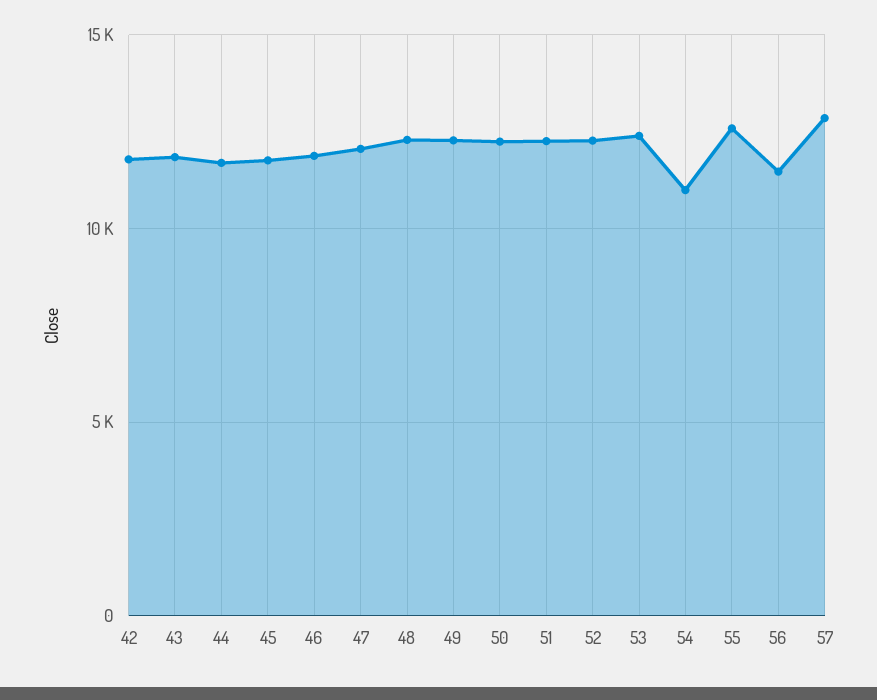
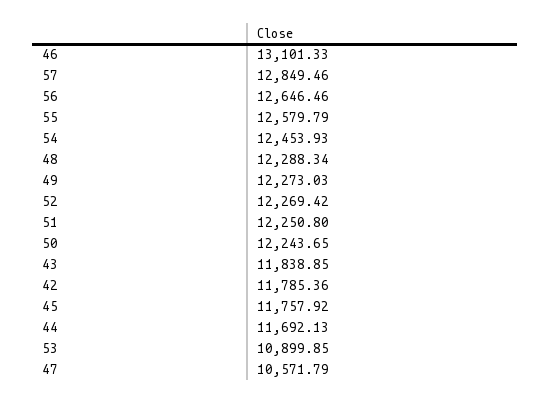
46: 12000 -> 13101.33
47: 12000 -> 10571.79
53: 12500 -> 10899.85
54: 11000 -> 12453.93
56: 11500 -> 12646.46

